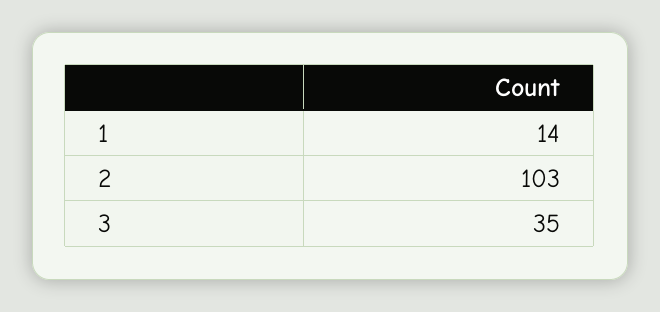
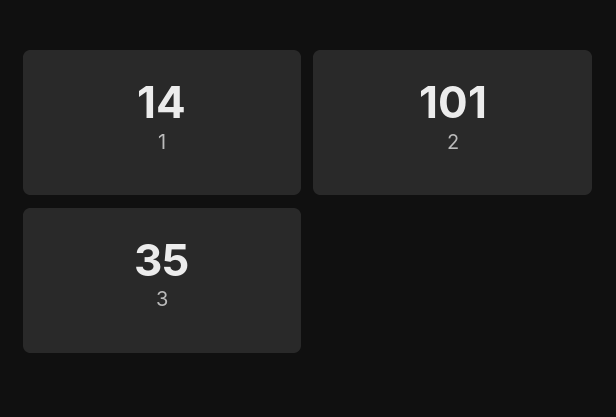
2: 103 -> 101

